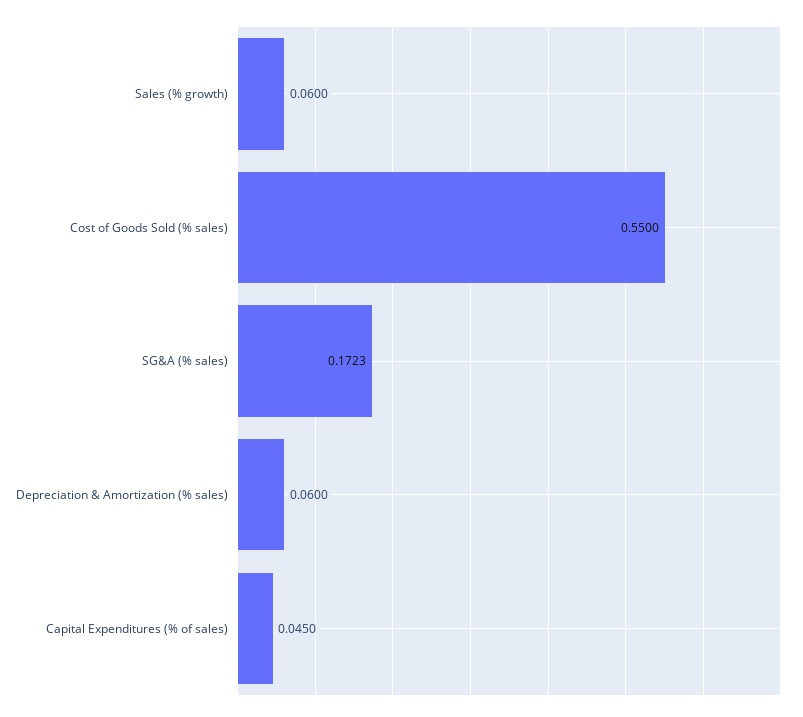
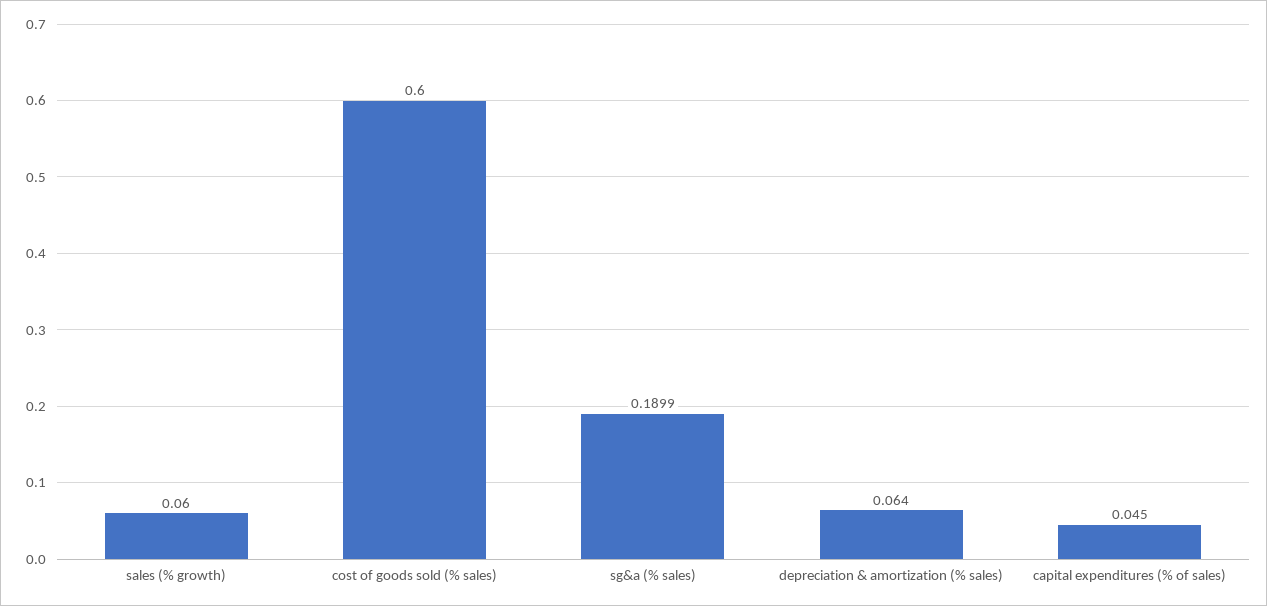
Cost of Goods Sold (% sales): 0.55 -> 0.6
SG&A (% sales): 0.1723 -> 0.1899
Depreciation & Amortization (% sales): 0.06 -> 0.064

